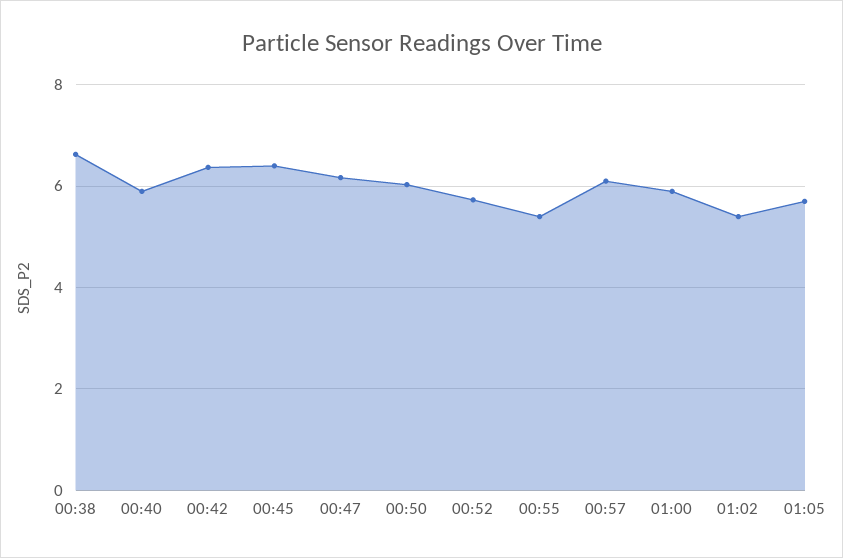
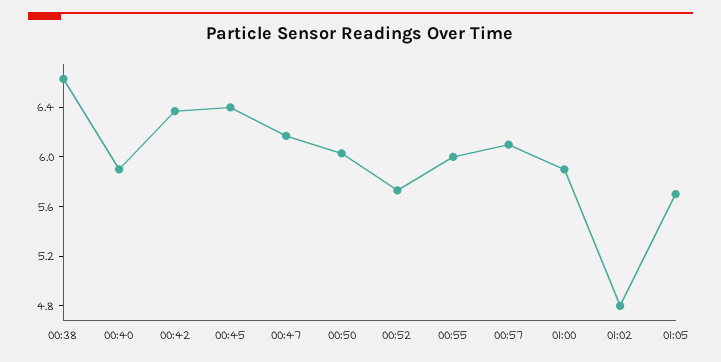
00:55: 5.4 -> 6
01:02: 5.4 -> 4.8

